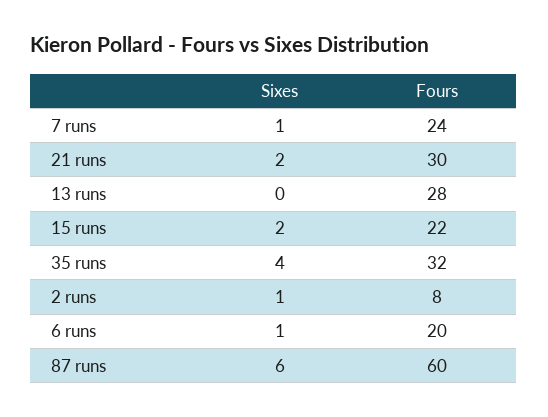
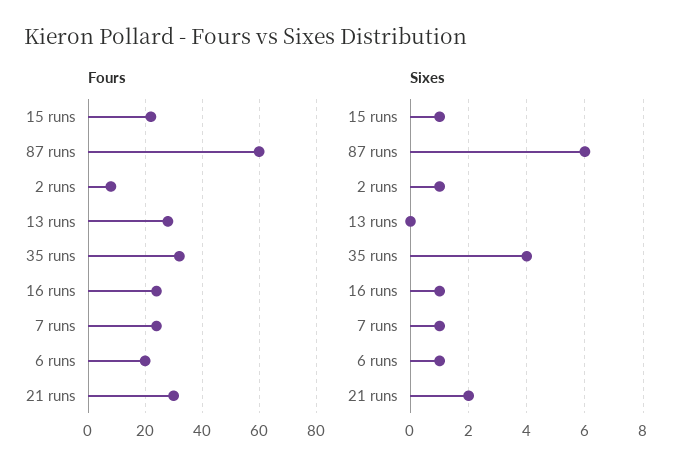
Sixes, 15 runs: 2 -> 1
Fours, 16 runs: none -> 25
Sixes, 16 runs: none -> 1

